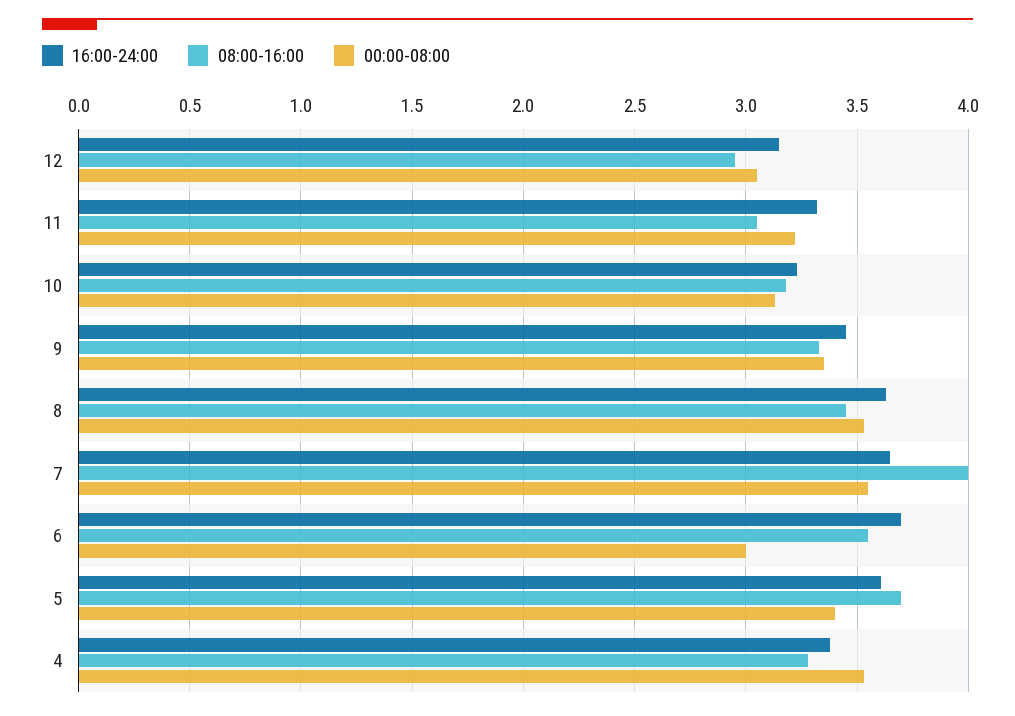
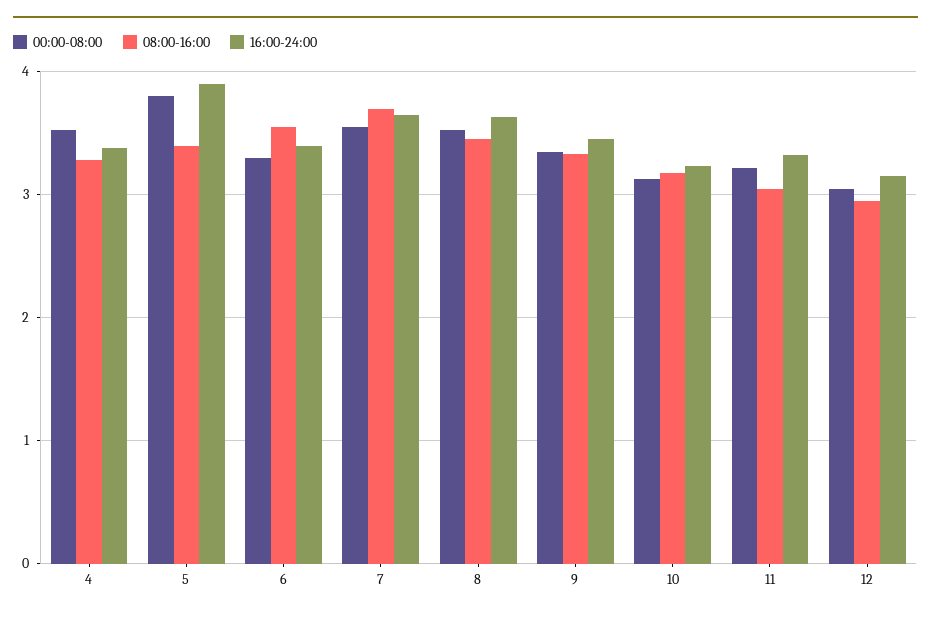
08:00-16:00, 7: 4 -> 3.7
16:00-24:00, 6: 3.7 -> 3.4
00:00-08:00, 6: 3 -> 3.3
16:00-24:00, 5: 3.6 -> 3.9
08:00-16:00, 5: 3.7 -> 3.4
00:00-08:00, 5: 3.4 -> 3.8

